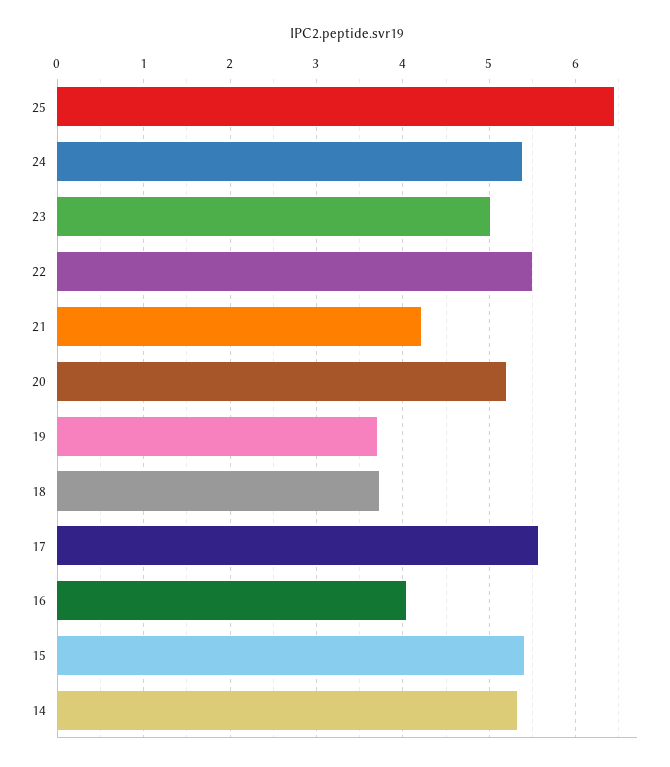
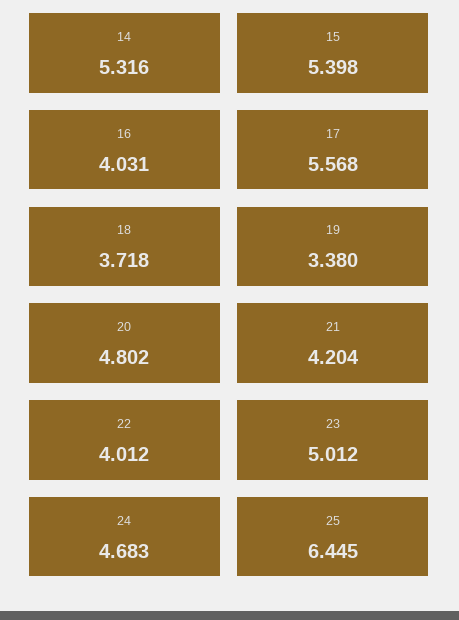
24: 5.4 -> 4.683
22: 5.5 -> 4.012
20: 5.2 -> 4.802
19: 3.7 -> 3.38

